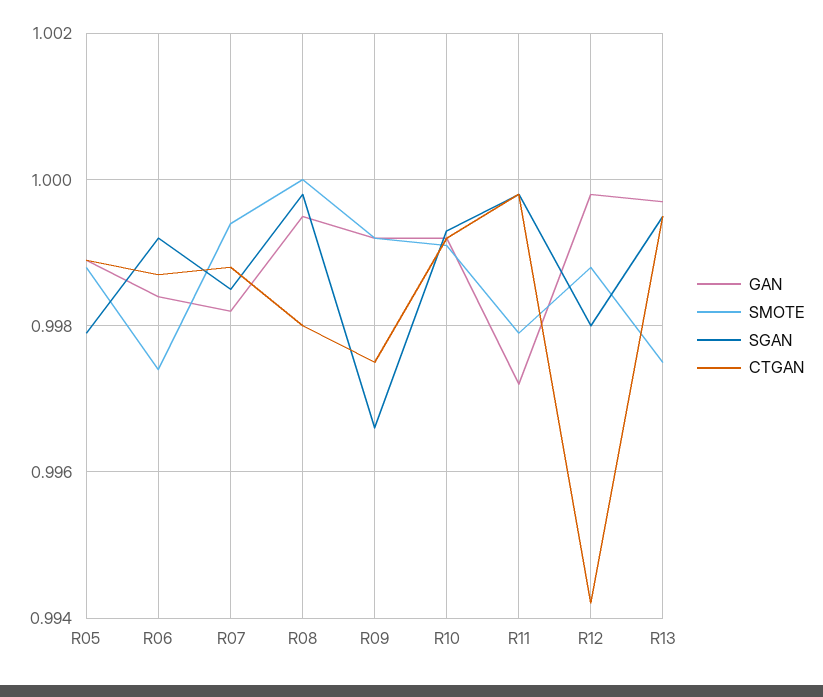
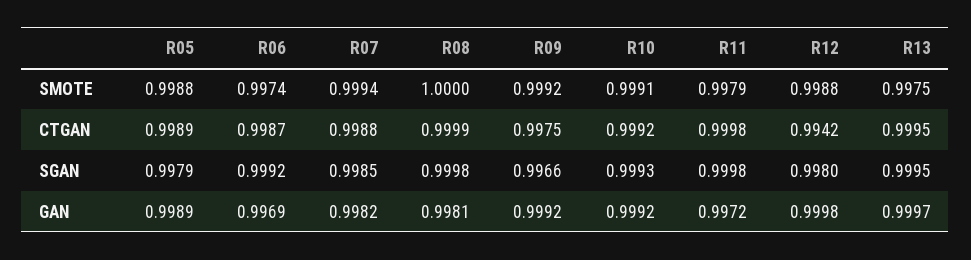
GAN, R06: 0.9985 -> 0.9969
GAN, R08: 0.9995 -> 0.9981
CTGAN, R08: 0.998 -> 0.9999

